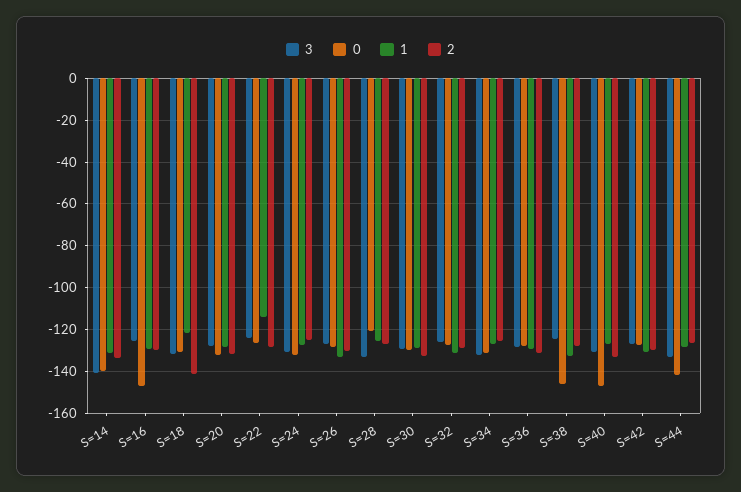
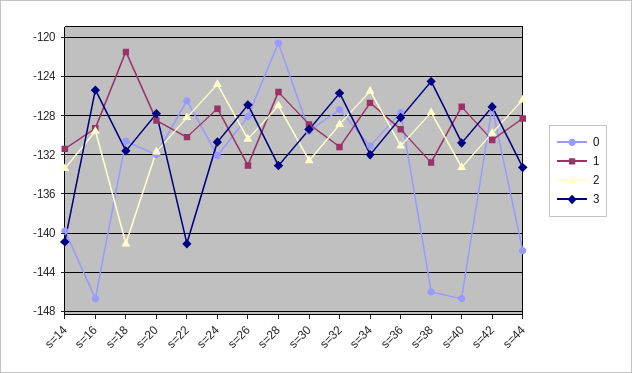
3, S=22: -125 -> -141
1, S=22: -115 -> -130

